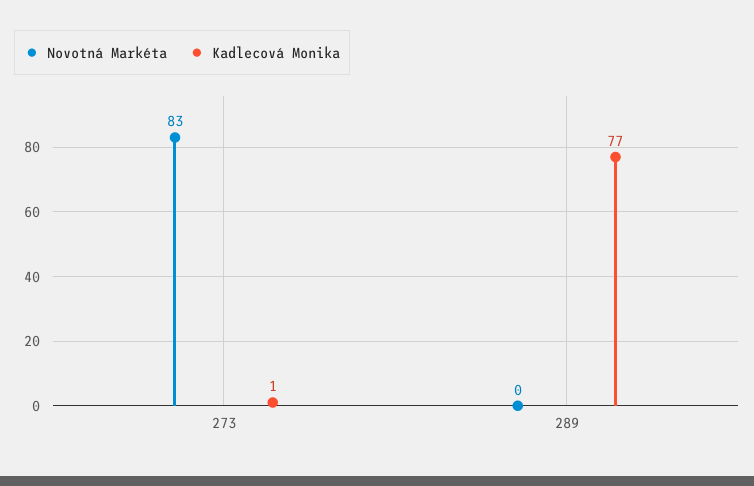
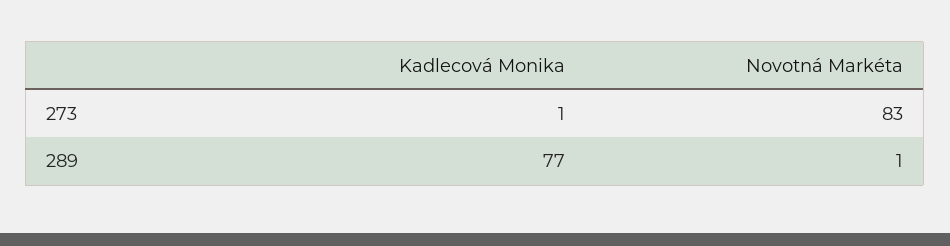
Novotná Markéta, 289: 0 -> 1

